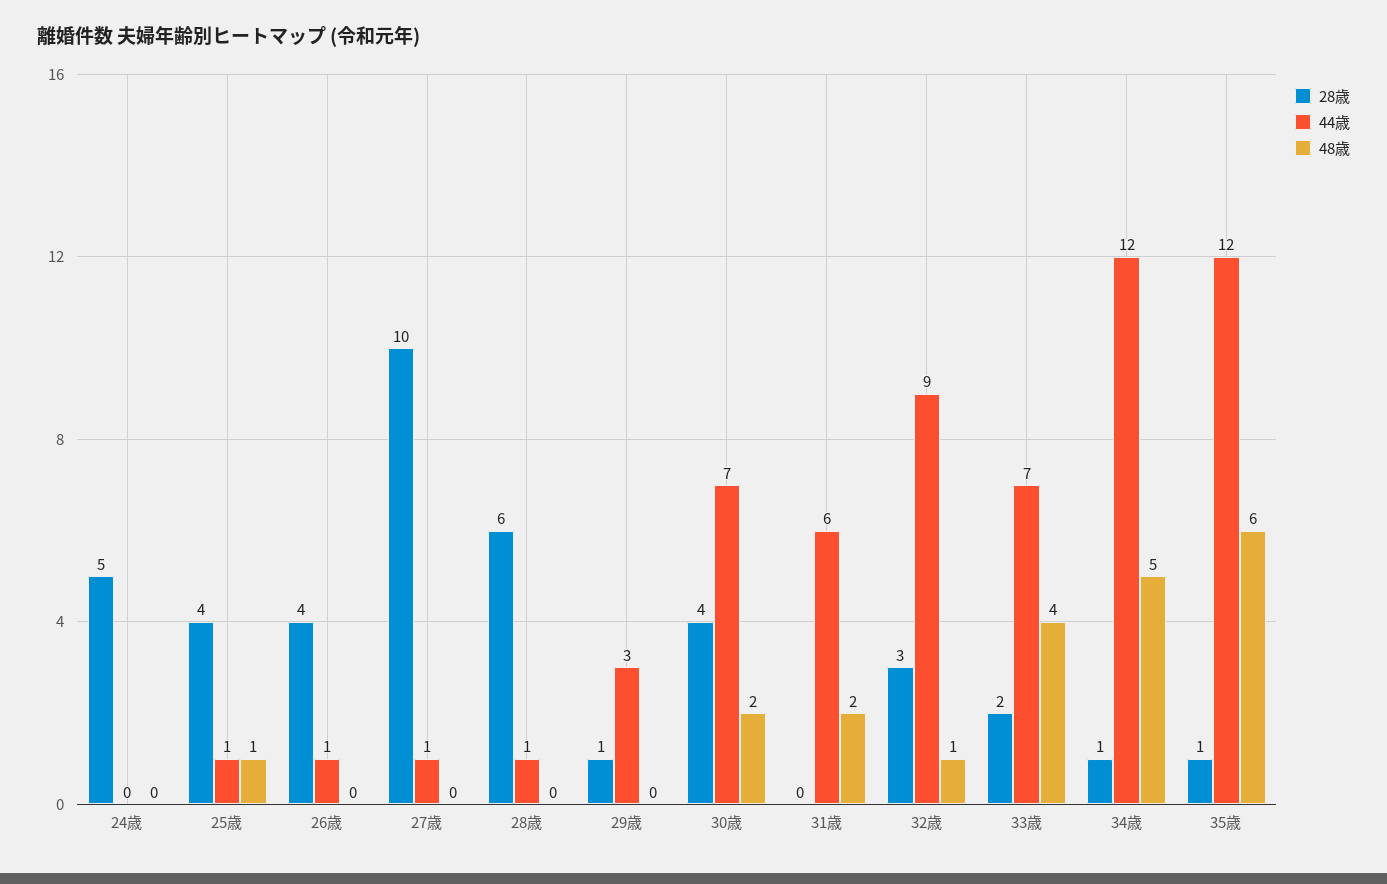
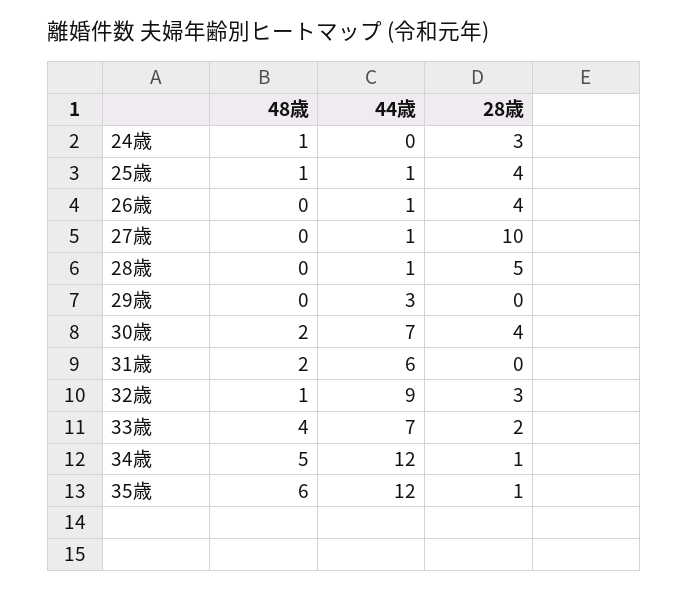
28歳, 24歳: 5 -> 3
48歳, 24歳: 0 -> 1
28歳, 28歳: 6 -> 5
28歳, 29歳: 1 -> 0

